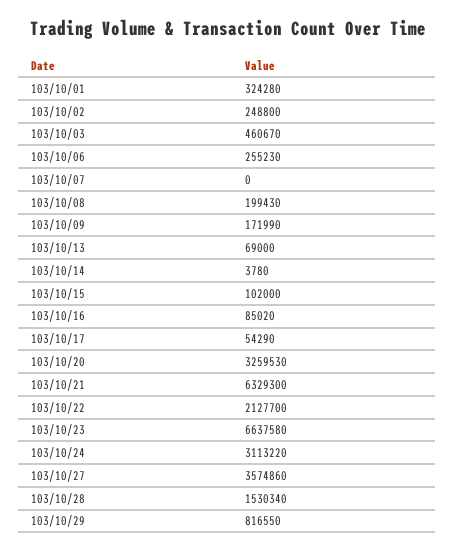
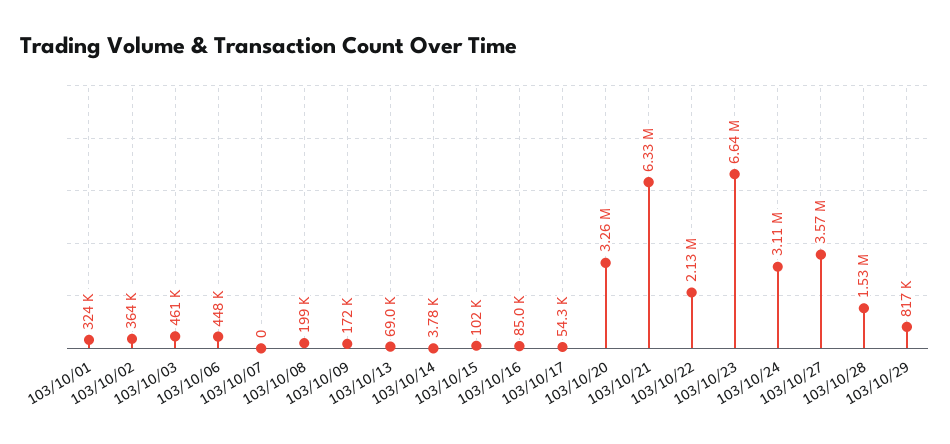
103/10/02: 248800 -> 364000
103/10/06: 255230 -> 448000

